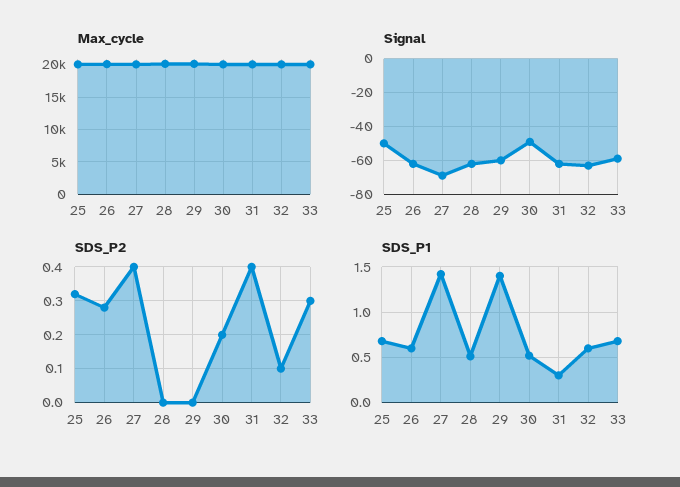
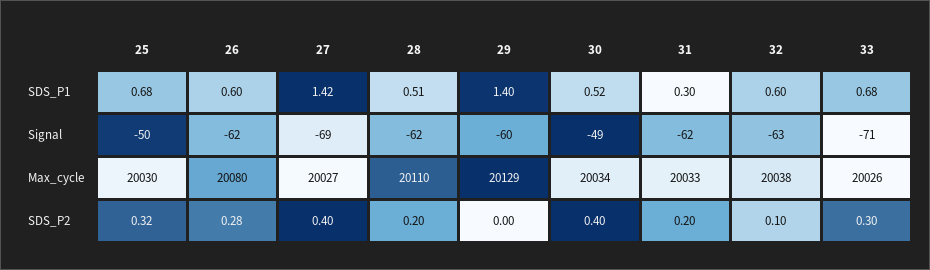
Signal, 33: -60 -> -71
SDS_P2, 28: 0 -> 0.2
SDS_P2, 30: 0.2 -> 0.4
SDS_P2, 31: 0.4 -> 0.2

